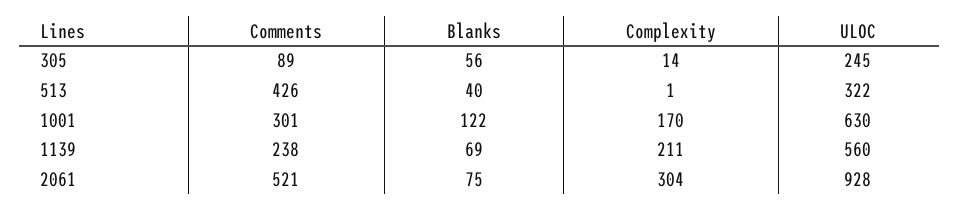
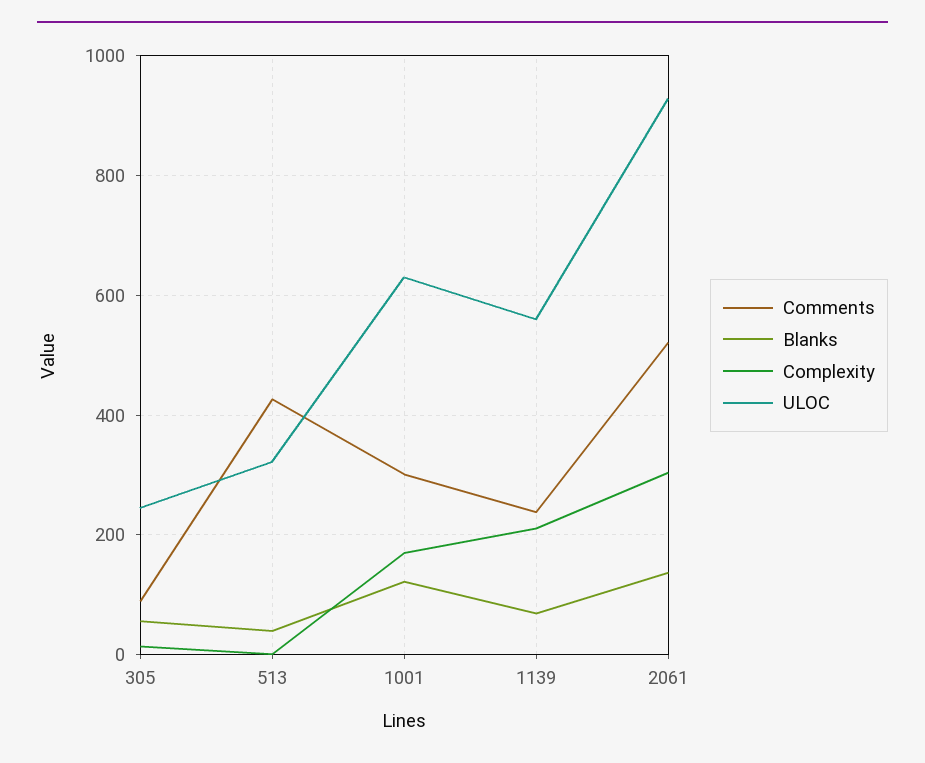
Blanks, 2061: 75 -> 140

